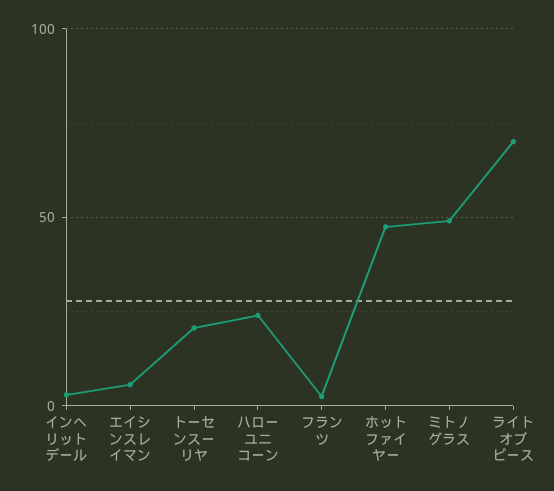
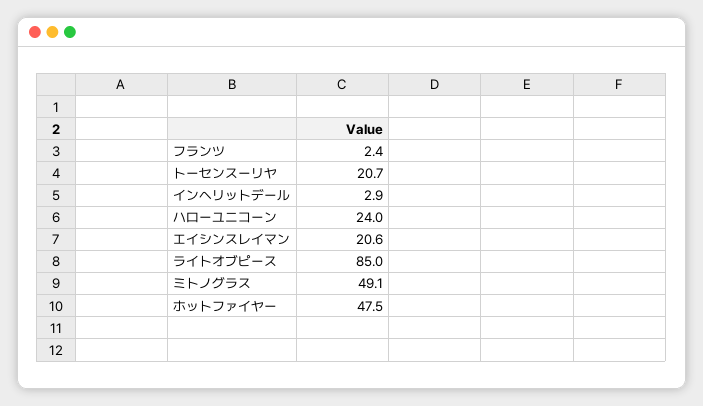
エイシンスレイマン: 5 -> 20.6
ライトオブピース: 70 -> 85

